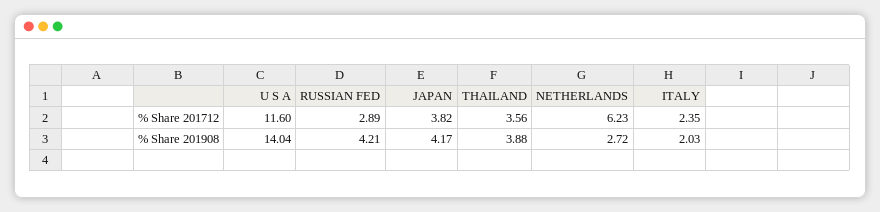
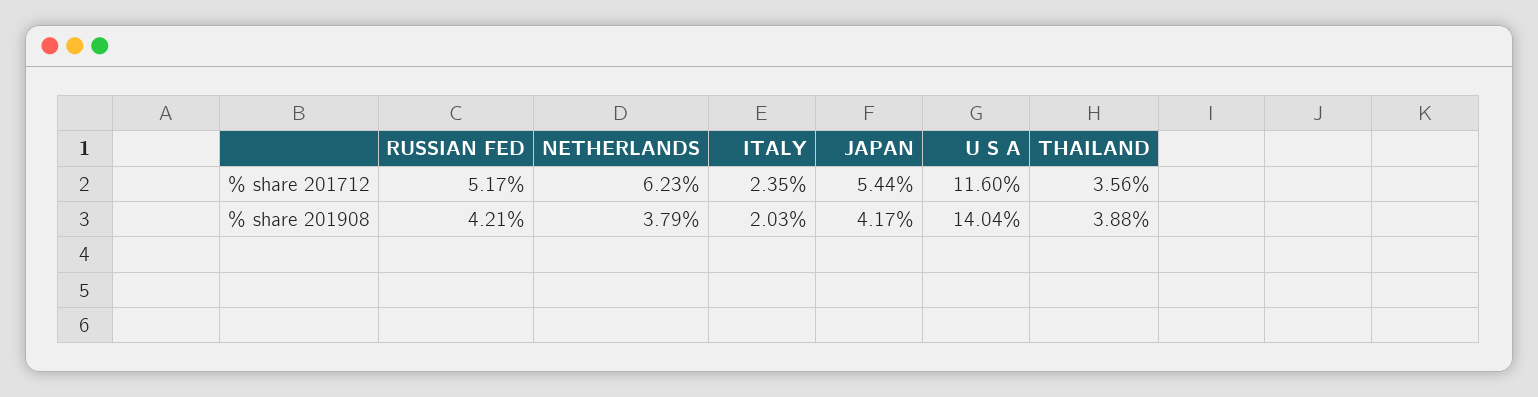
RUSSIAN FED, % Share 201712: 2.89 -> 5.17
JAPAN, % Share 201712: 3.82 -> 5.44
NETHERLANDS, % Share 201908: 2.72 -> 3.79

